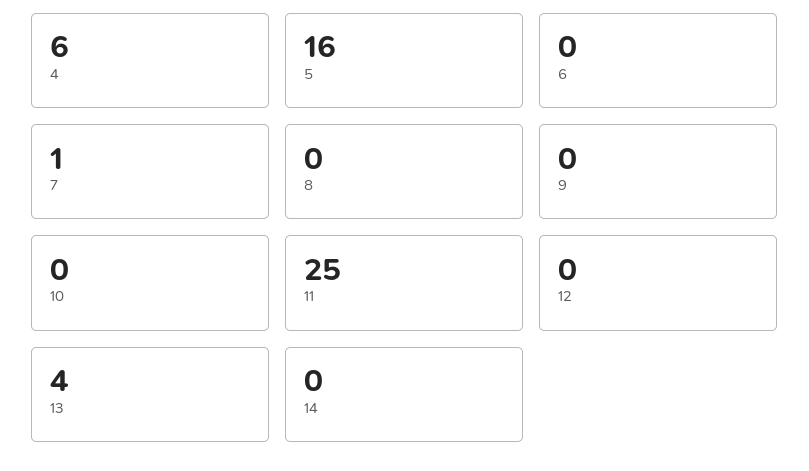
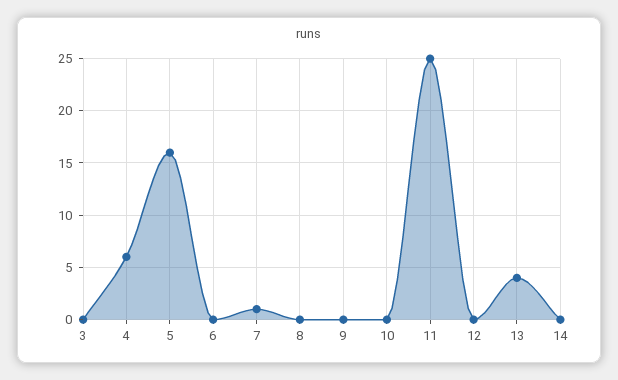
3: none -> 0

